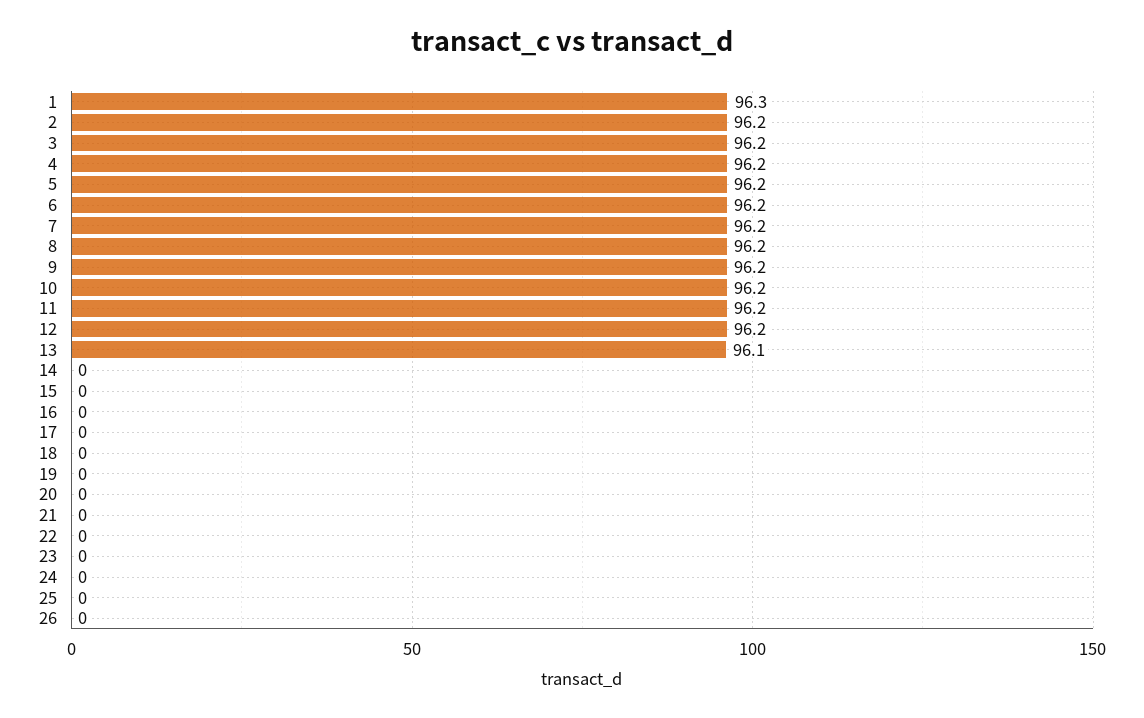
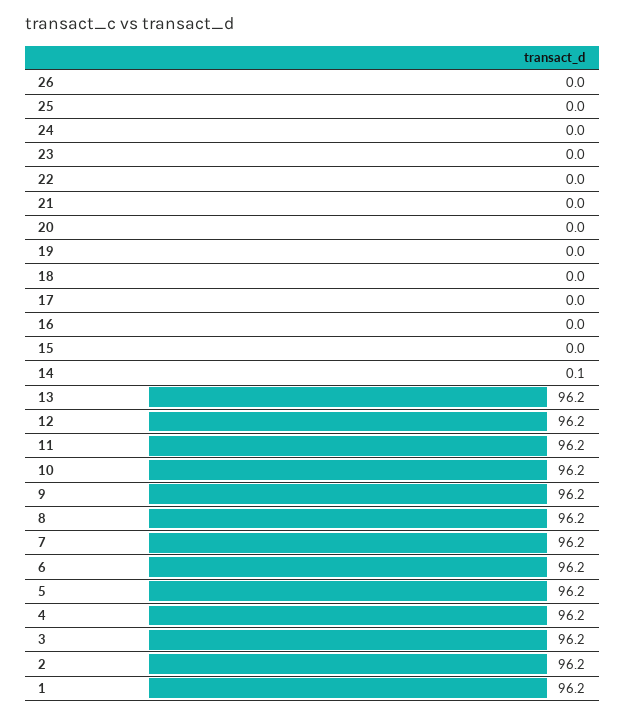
1: 96.3 -> 96.2
13: 96.1 -> 96.2
14: 0 -> 0.1

